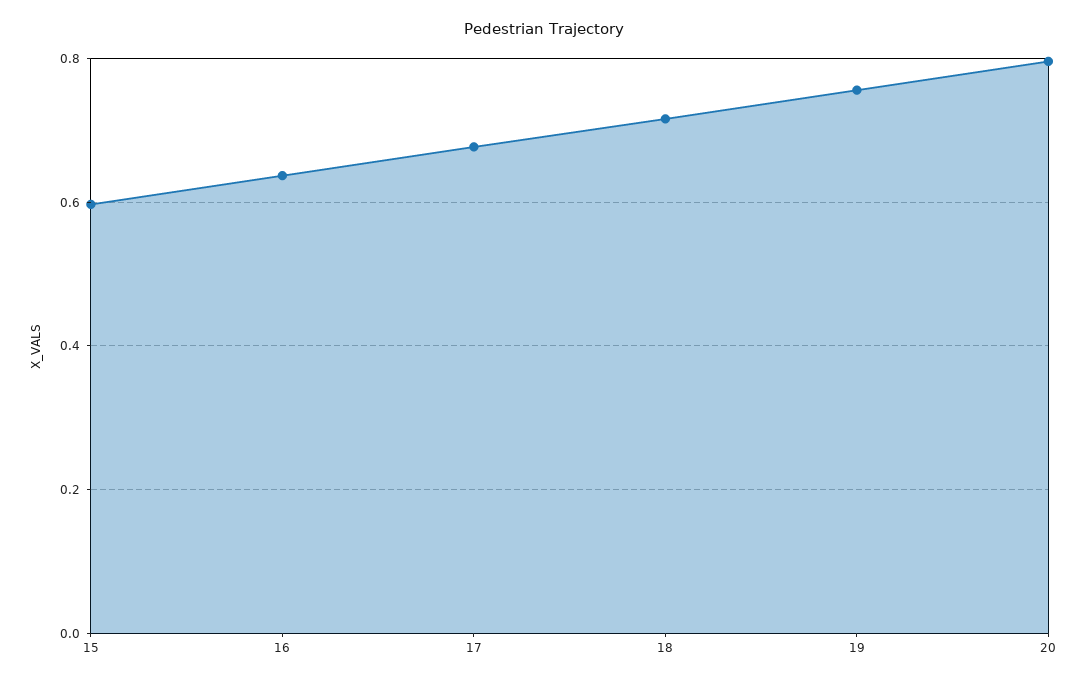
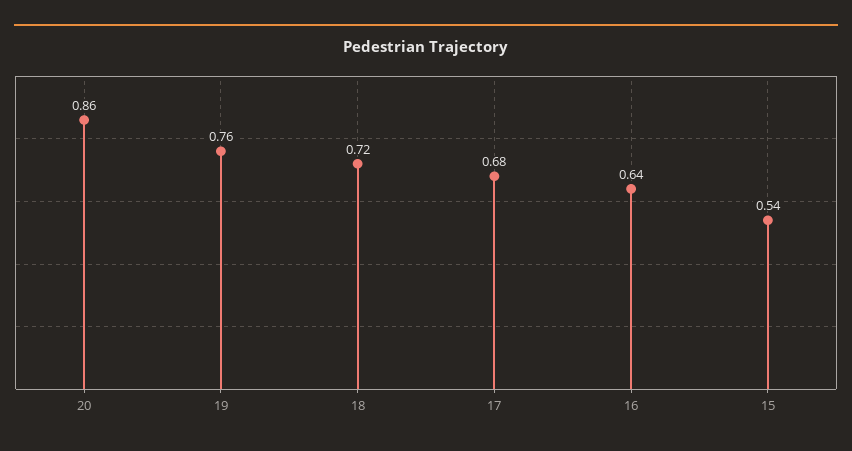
15: 0.6 -> 0.54
20: 0.8 -> 0.86

